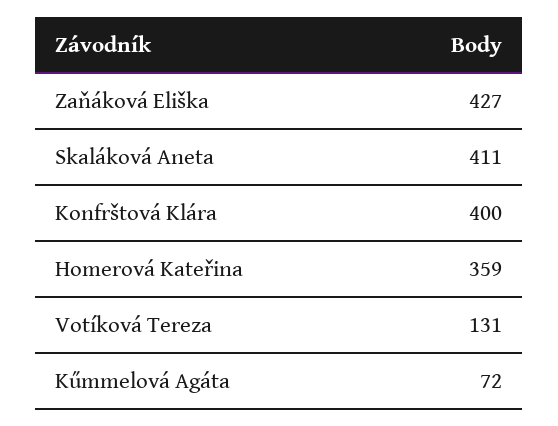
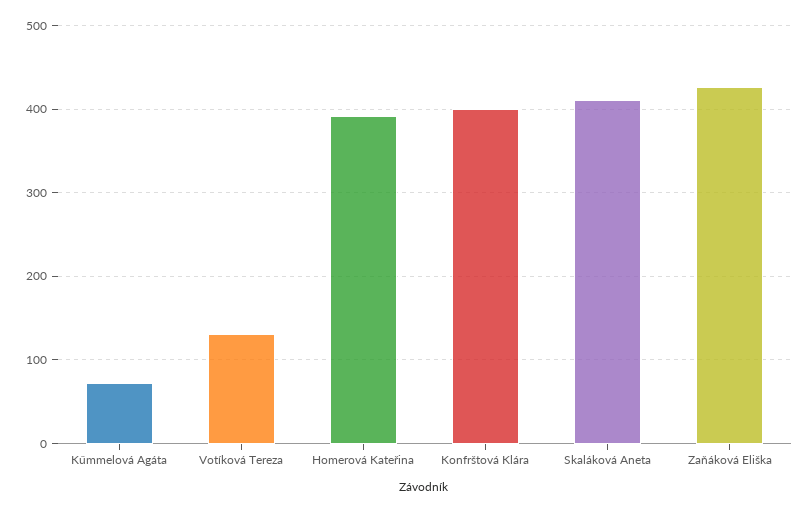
Homerová Kateřina: 359 -> 390

